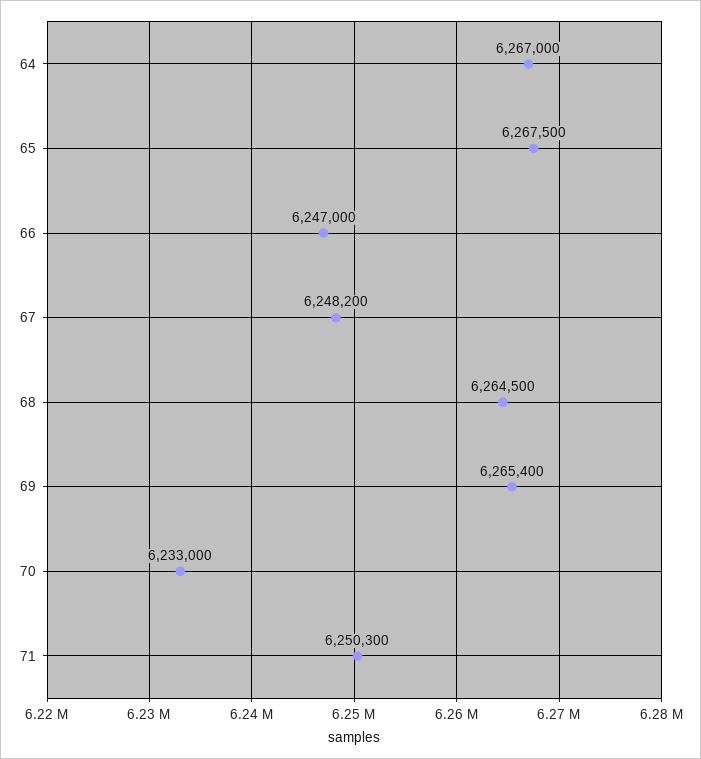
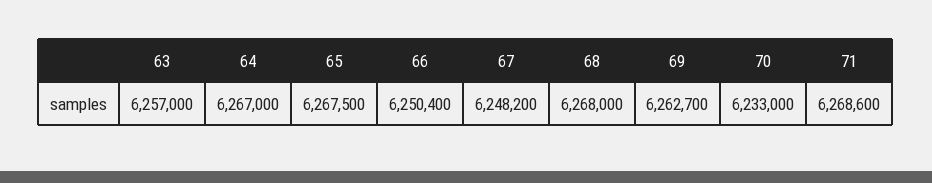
66: 6247000 -> 6250400
68: 6264500 -> 6268000
69: 6265400 -> 6262700
71: 6250300 -> 6268600
63: none -> 6257000

